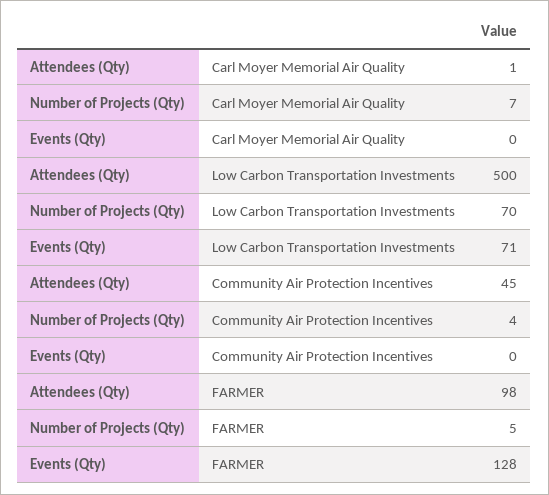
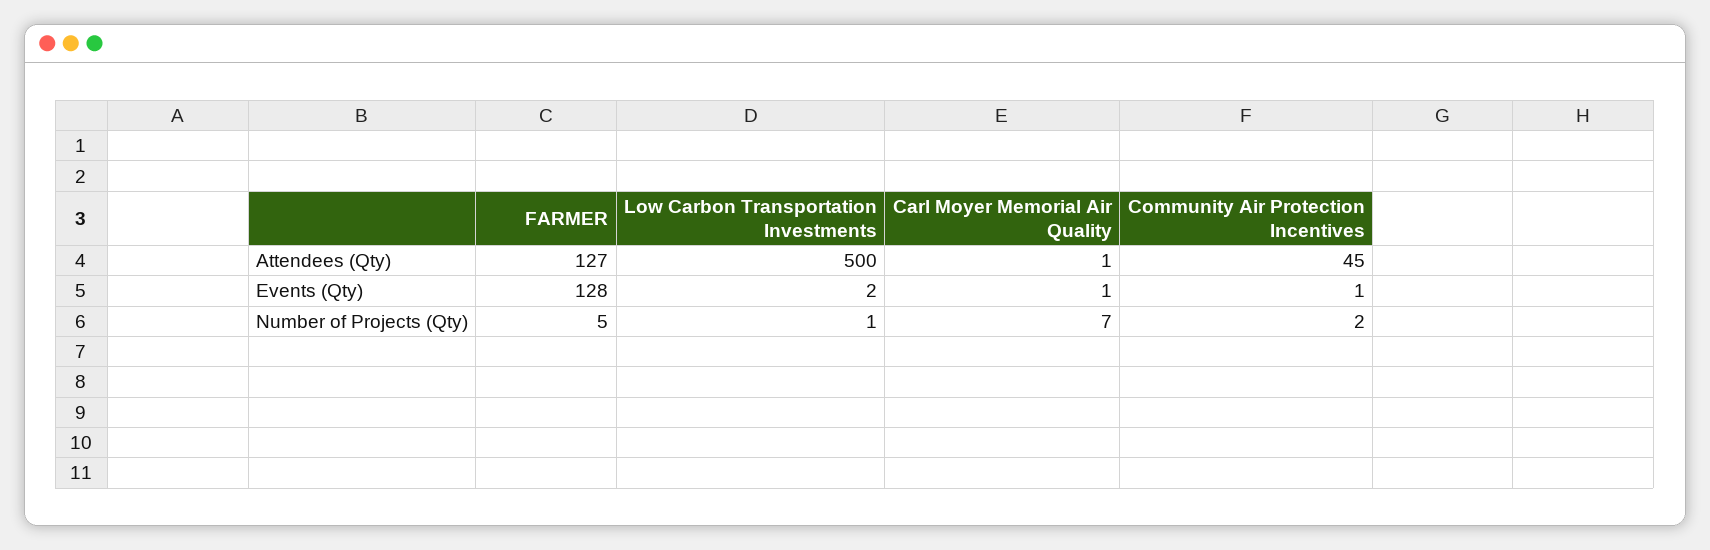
Events (Qty), Carl Moyer Memorial Air Quality: 0 -> 1
Number of Projects (Qty), Low Carbon Transportation Investments: 70 -> 1
Events (Qty), Low Carbon Transportation Investments: 71 -> 2
Number of Projects (Qty), Community Air Protection Incentives: 4 -> 2
Events (Qty), Community Air Protection Incentives: 0 -> 1
Attendees (Qty), FARMER: 98 -> 127

